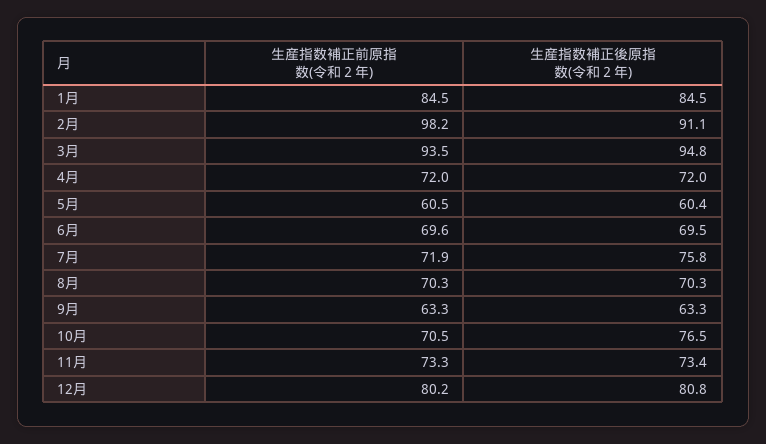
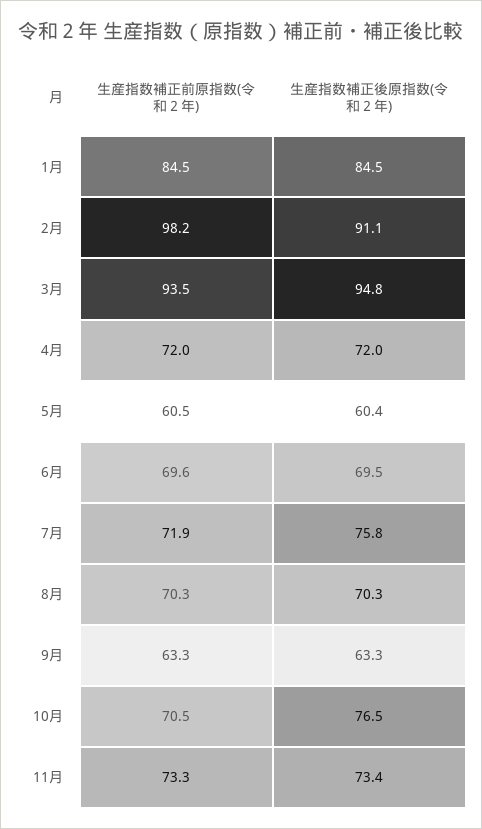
生産指数補正前原指数(令和２年), 12月: 80.2 -> none
生産指数補正後原指数(令和２年), 12月: 80.8 -> none

